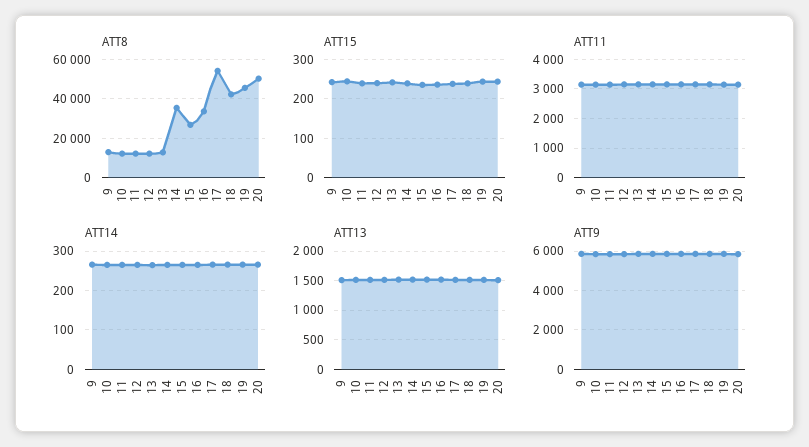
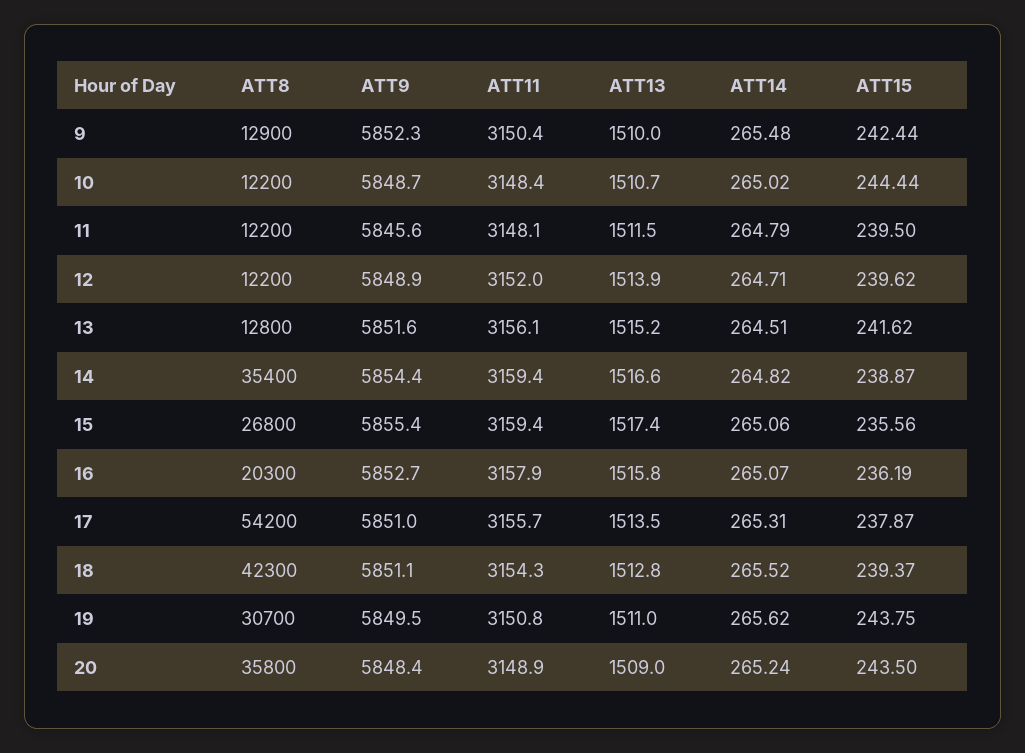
ATT8, 16: 35000 -> 20300
ATT8, 19: 45000 -> 30700
ATT8, 20: 50000 -> 35800

